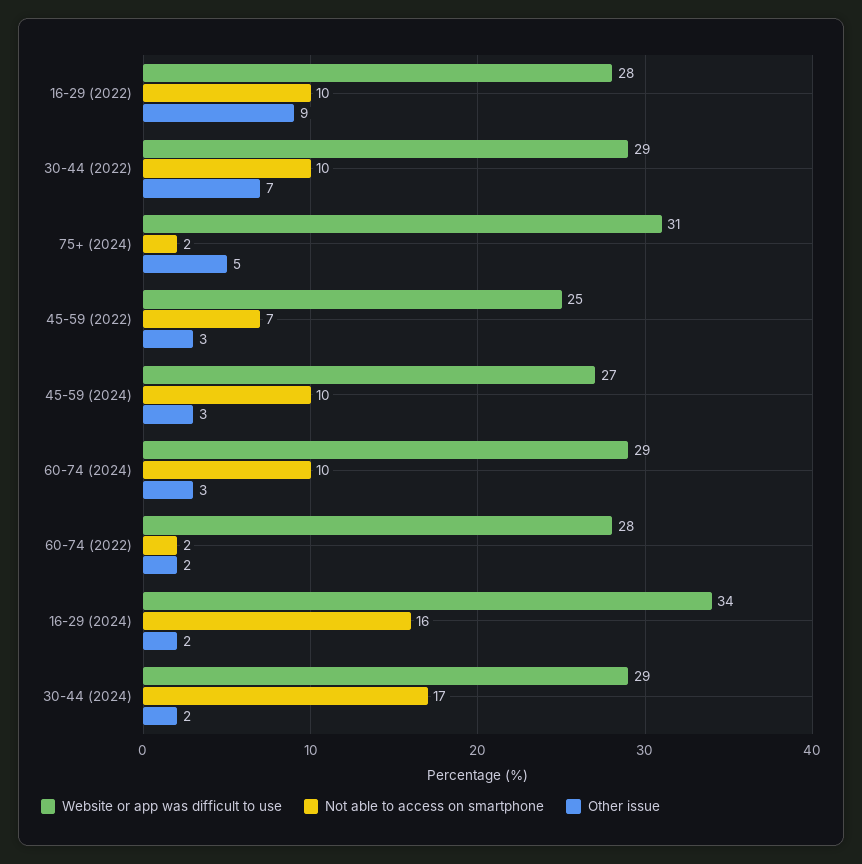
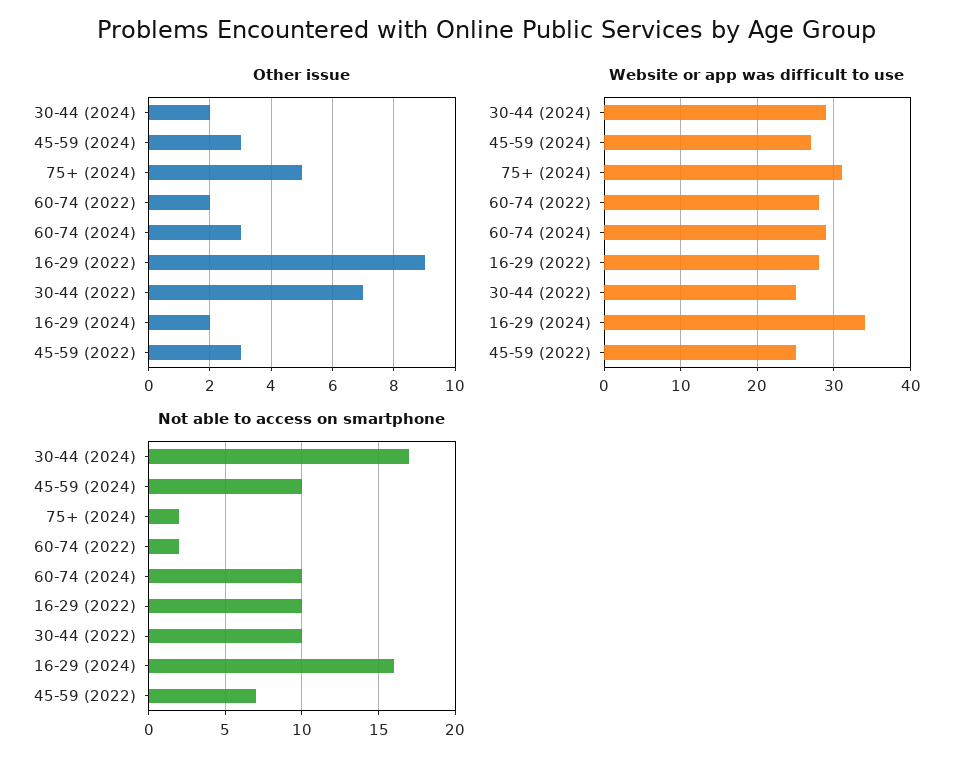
Website or app was difficult to use, 30-44 (2022): 29 -> 25

